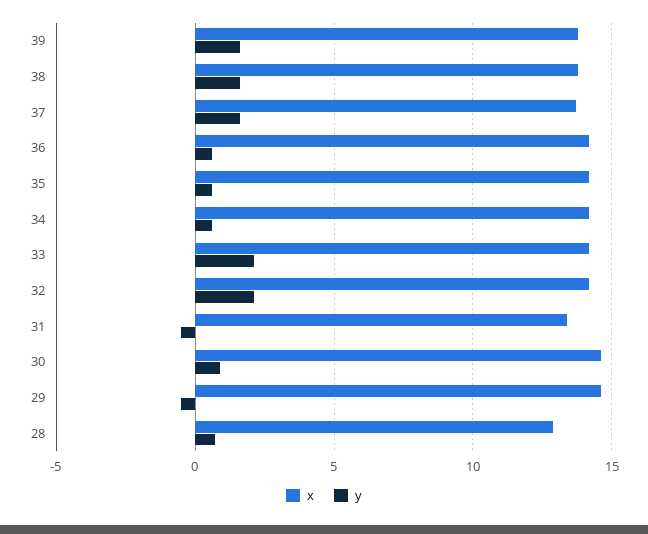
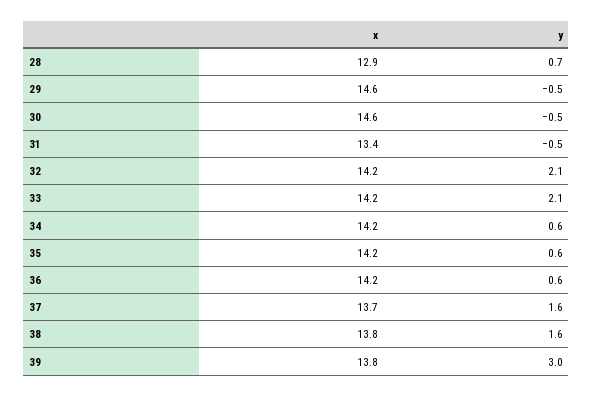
y, 39: 1.5 -> 3
y, 30: 1 -> -0.5

